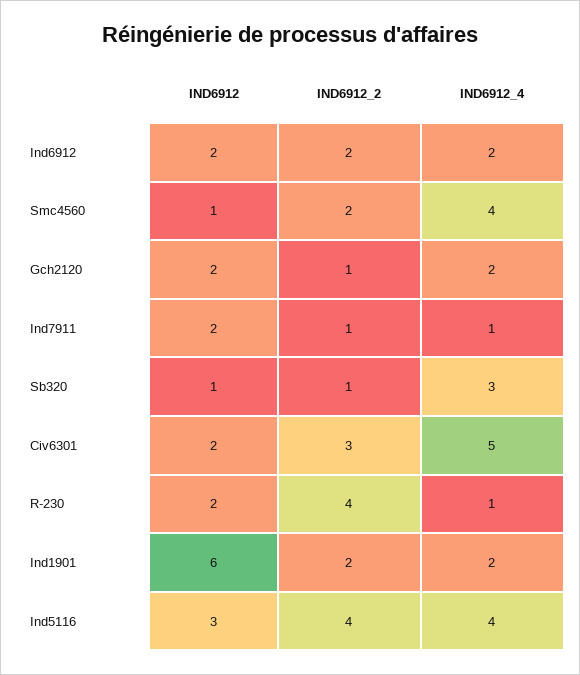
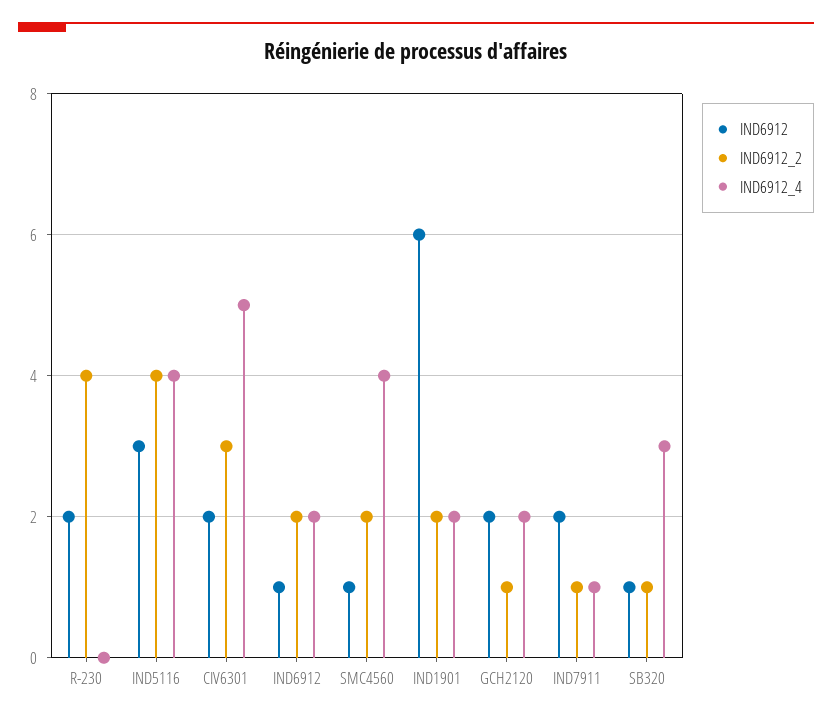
IND6912, Ind6912: 2 -> 1
IND6912_4, R-230: 1 -> 0

